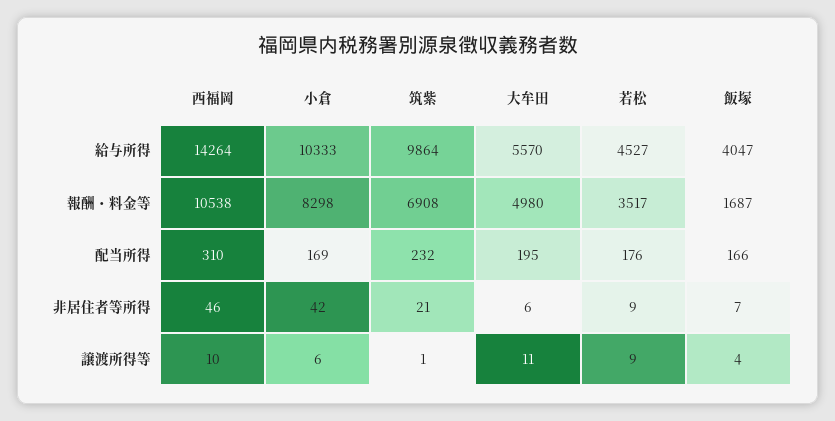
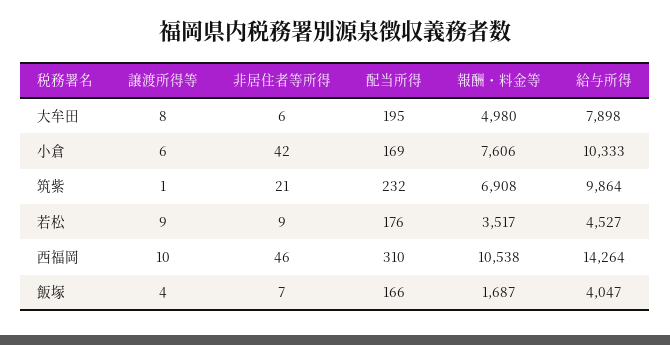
大牟田, 給与所得: 5570 -> 7898
小倉, 報酬・料金等: 8298 -> 7606
大牟田, 譲渡所得等: 11 -> 8

